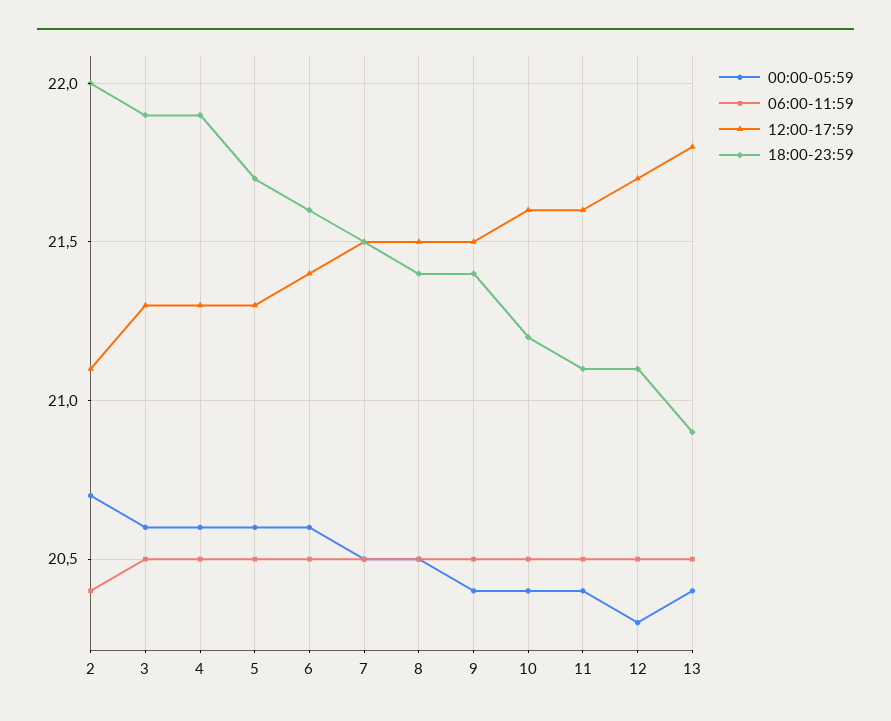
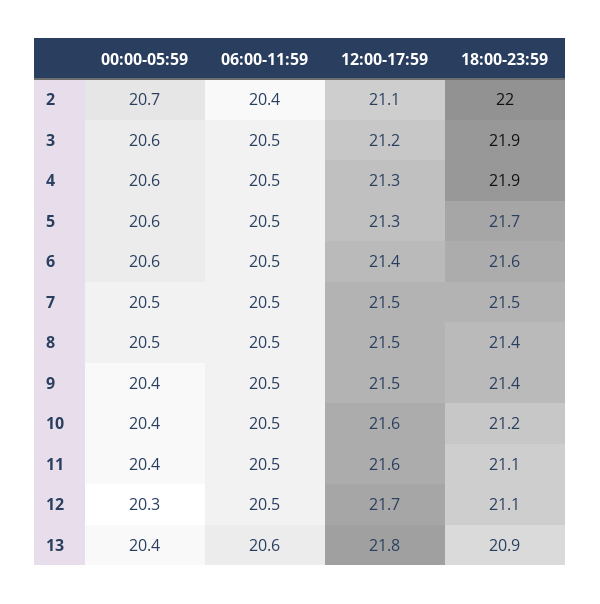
12:00-17:59, 3: 21.3 -> 21.2
06:00-11:59, 13: 20.5 -> 20.6

